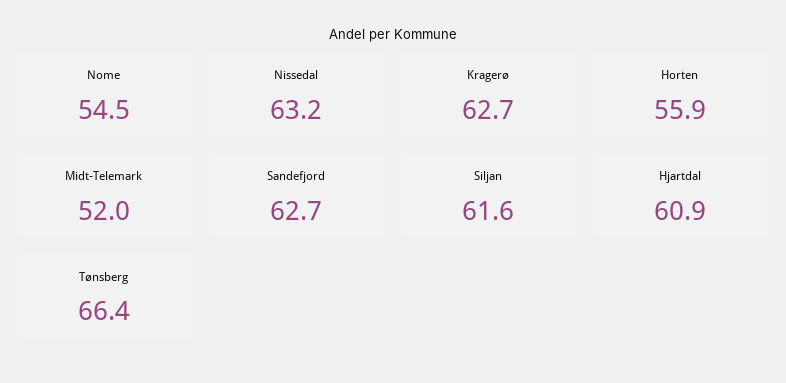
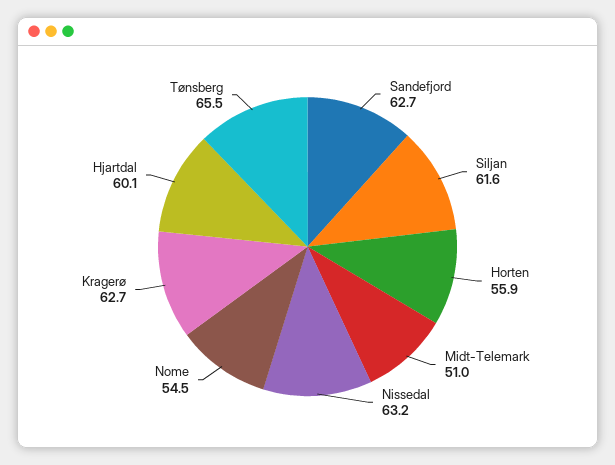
Midt-Telemark: 52 -> 51
Hjartdal: 60.9 -> 60.1
Tønsberg: 66.4 -> 65.5

